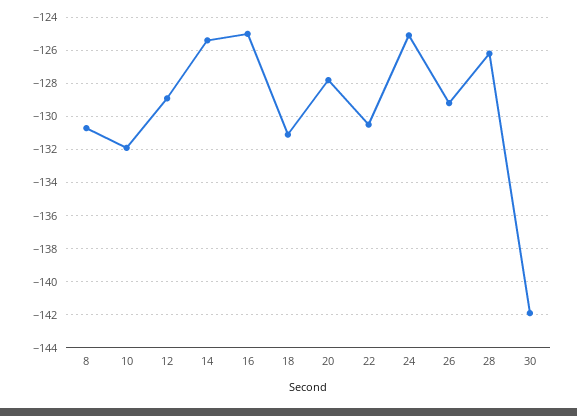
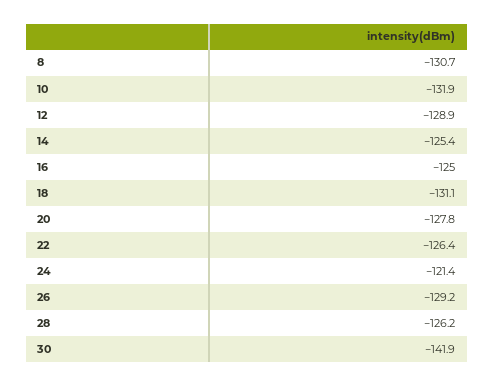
22: -130.5 -> -126.4
24: -125 -> -121.4

